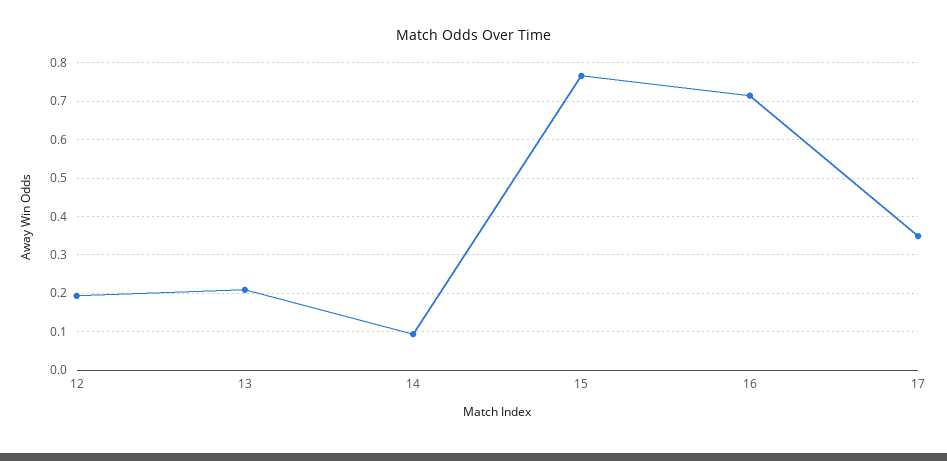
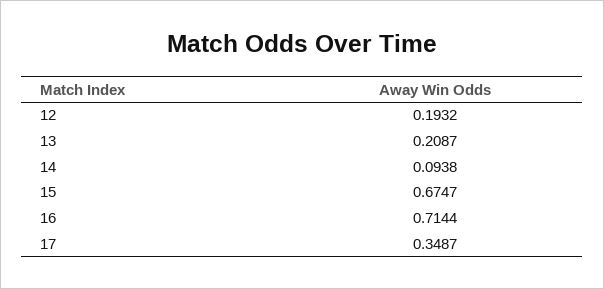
15: 0.76 -> 0.6747

